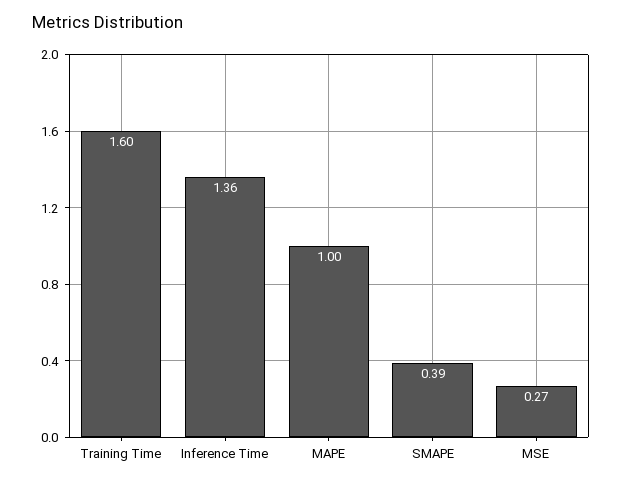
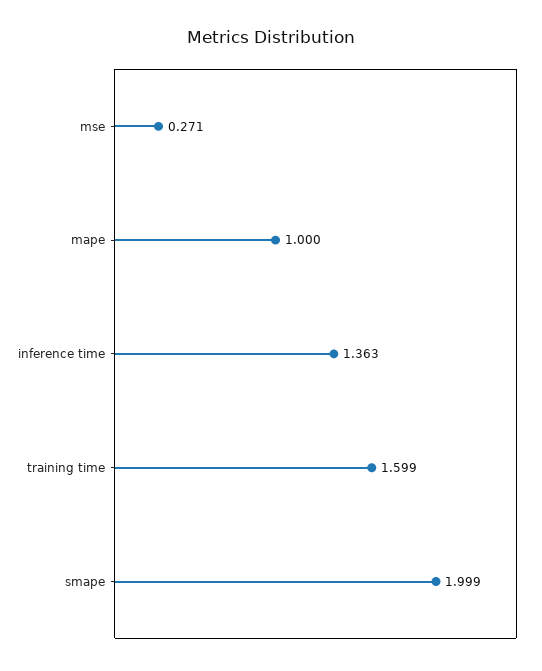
SMAPE: 0.39 -> 1.999

